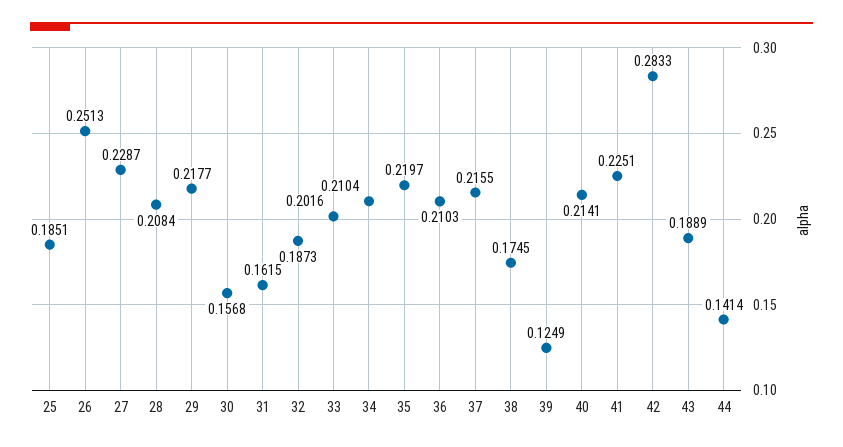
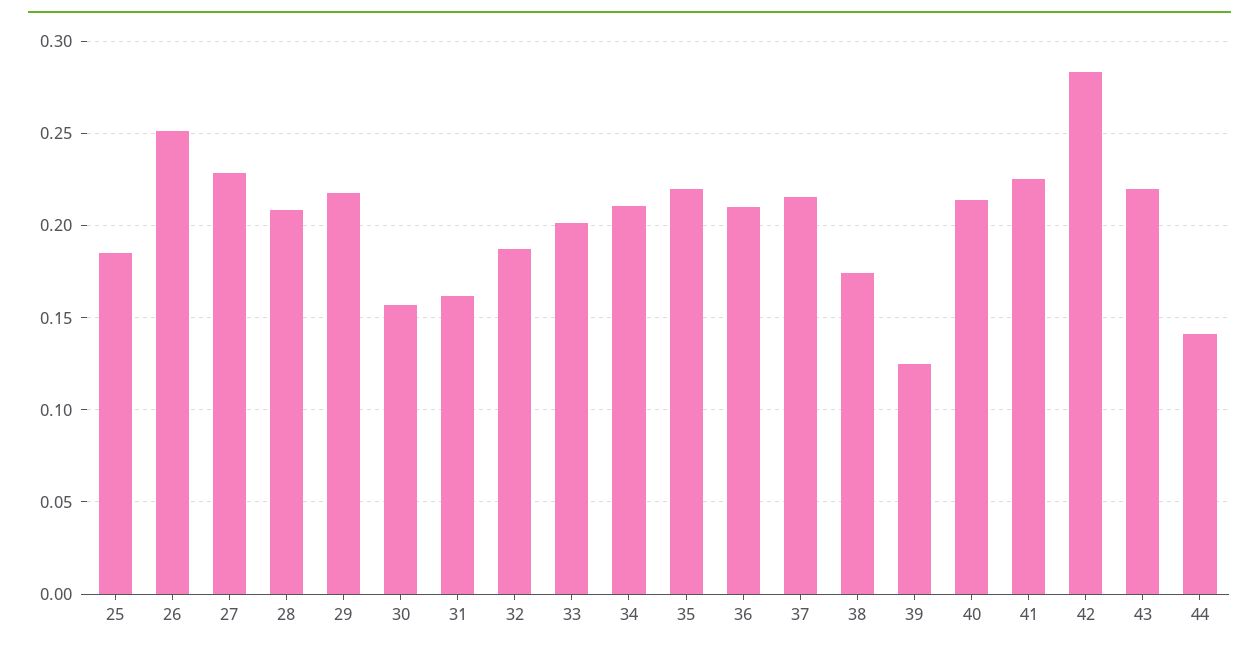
43: 0.1889 -> 0.22

